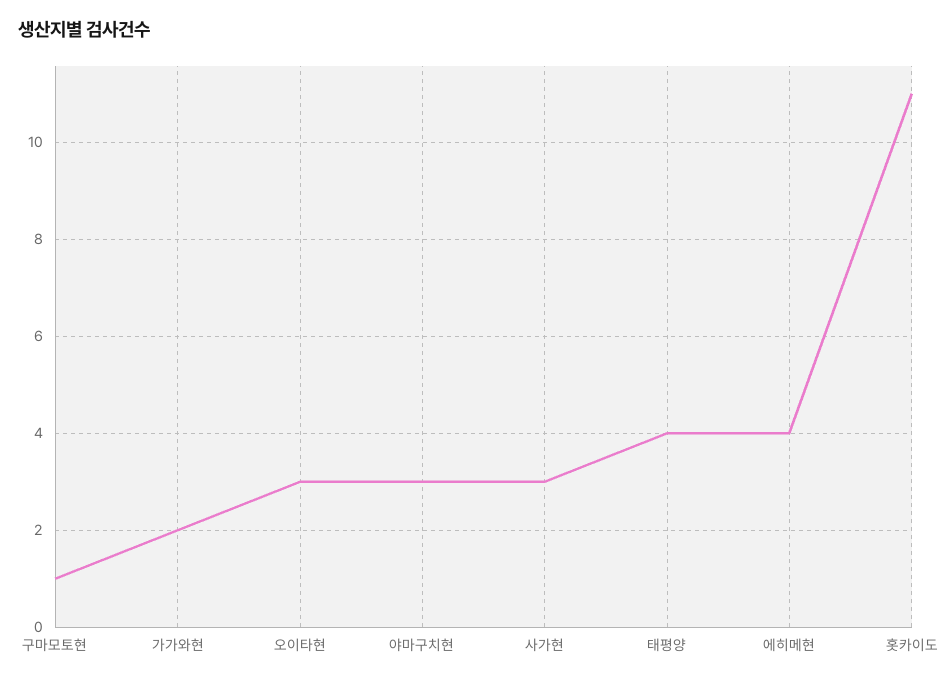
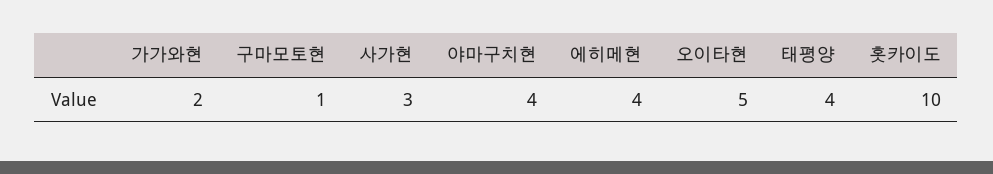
오이타현: 3 -> 5
야마구치현: 3 -> 4
홋카이도: 11 -> 10

